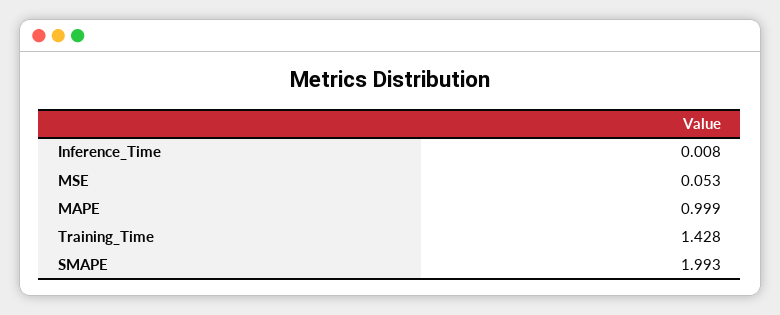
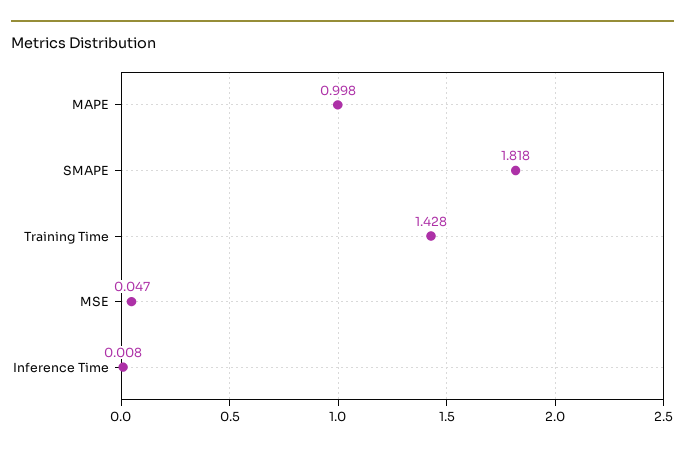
MSE: 0.053 -> 0.047
MAPE: 0.999 -> 0.998
SMAPE: 1.993 -> 1.818

